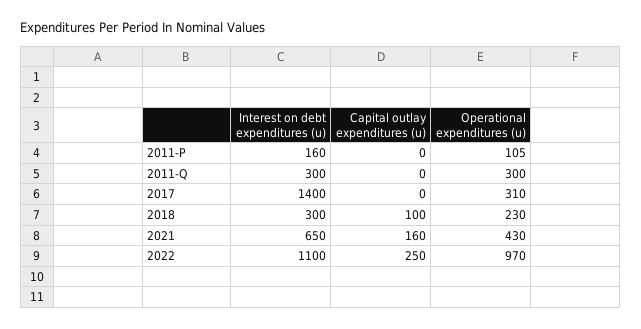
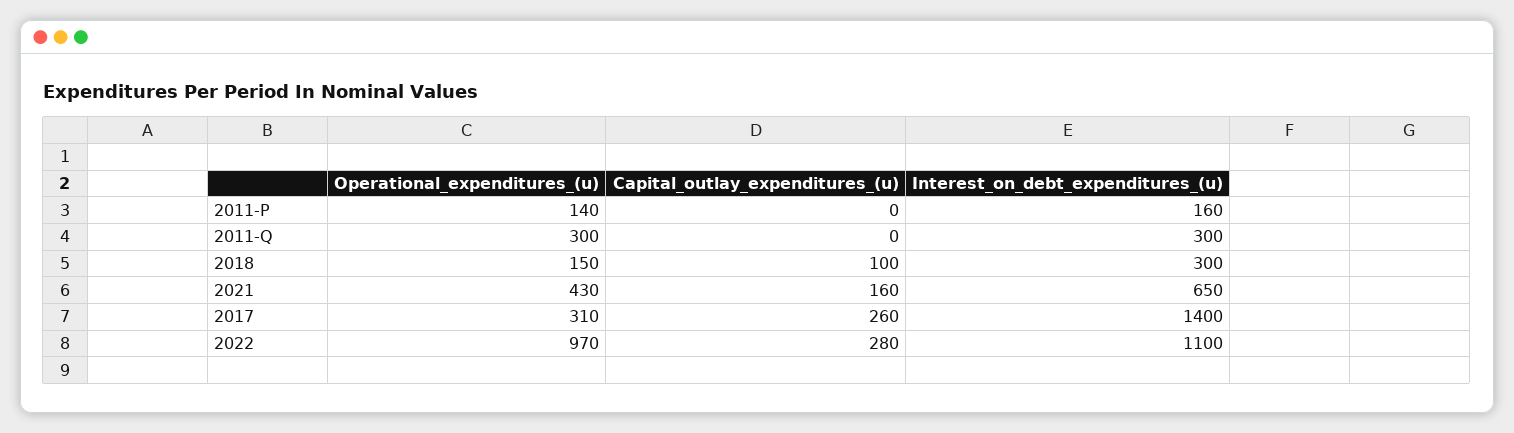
Operational expenditures (u), 2011-P: 105 -> 140
Capital outlay expenditures (u), 2017: 0 -> 260
Operational expenditures (u), 2018: 230 -> 150
Capital outlay expenditures (u), 2022: 250 -> 280

